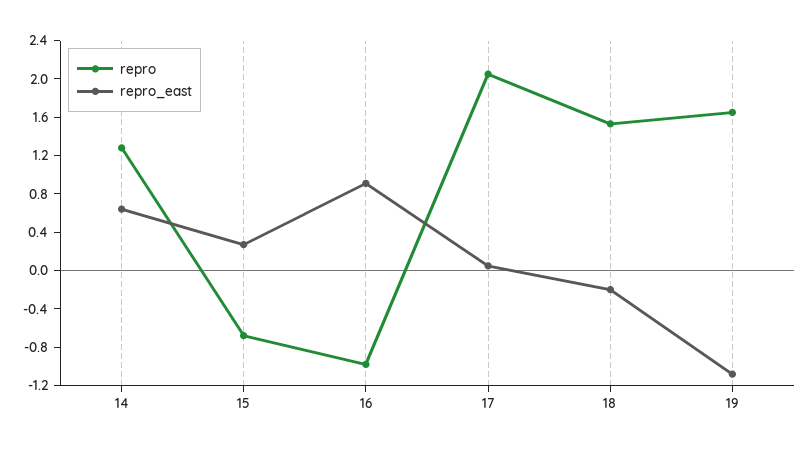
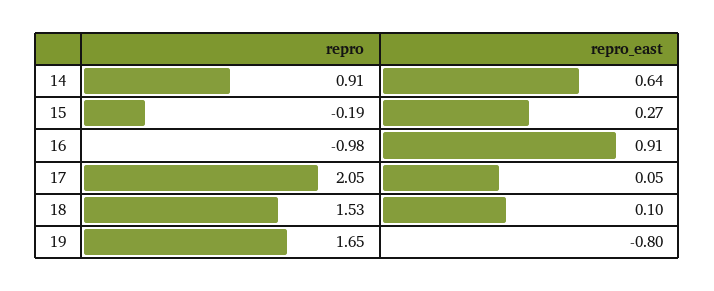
repro, 14: 1.3 -> 0.91
repro, 15: -0.7 -> -0.19
repro_east, 18: -0.2 -> 0.1
repro_east, 19: -1.1 -> -0.8

